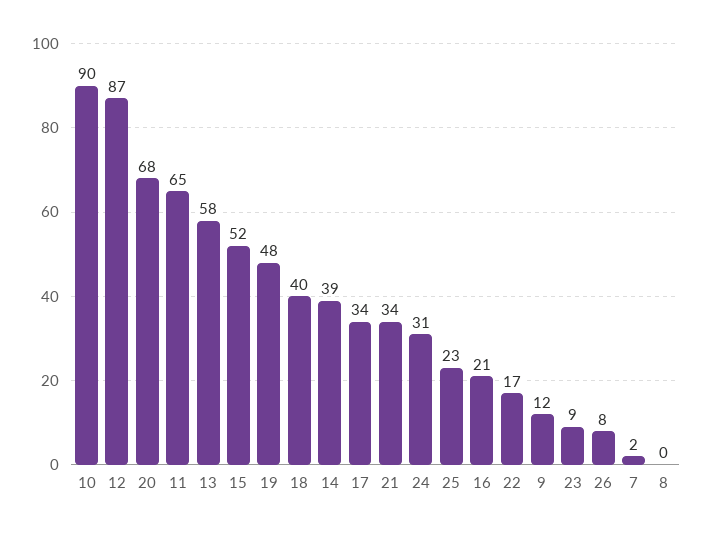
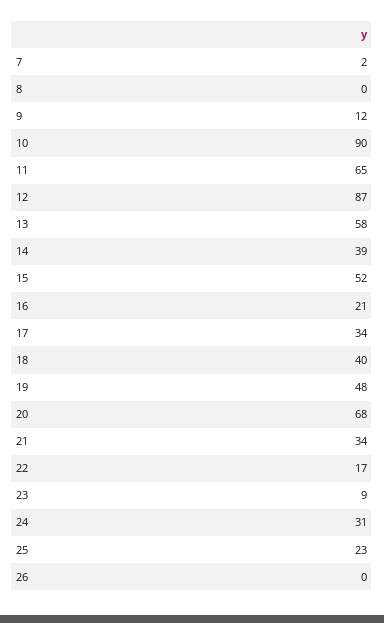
26: 8 -> 0

